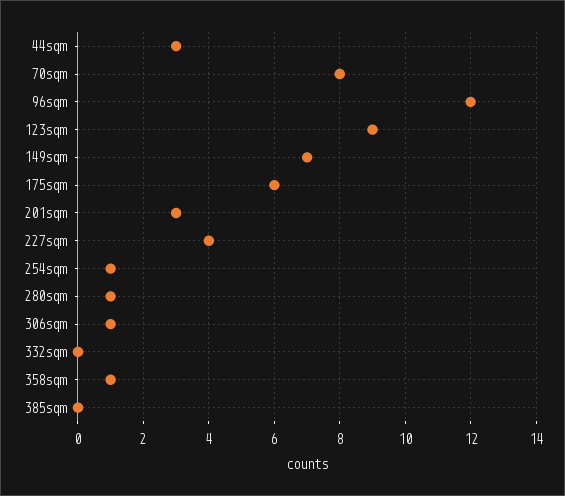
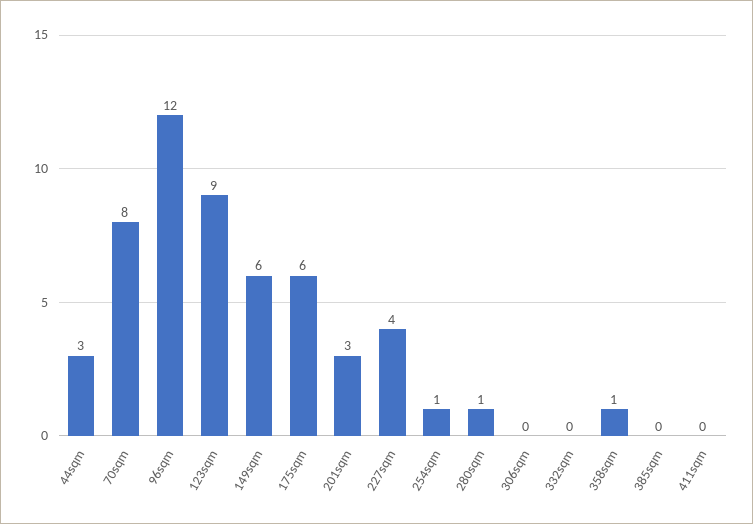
149sqm: 7 -> 6
306sqm: 1 -> 0
411sqm: none -> 0

